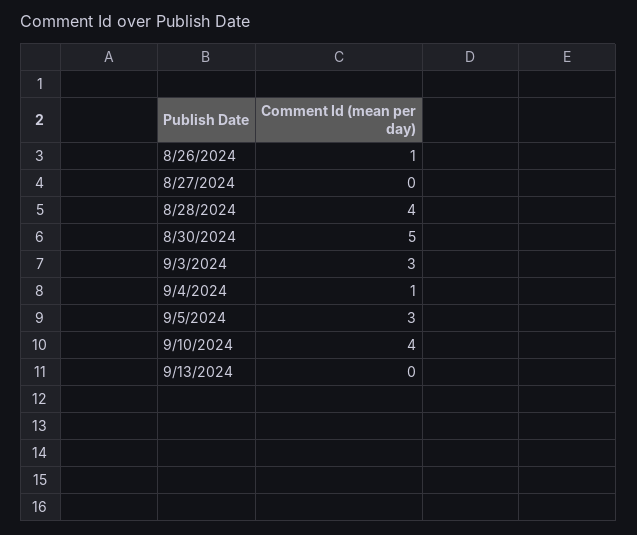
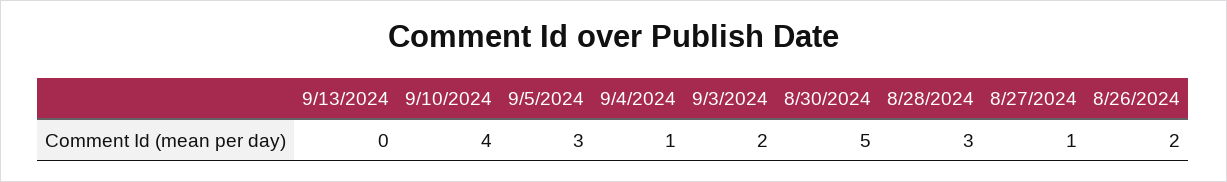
8/26/2024: 1 -> 2
8/27/2024: 0 -> 1
8/28/2024: 4 -> 3
9/3/2024: 3 -> 2

